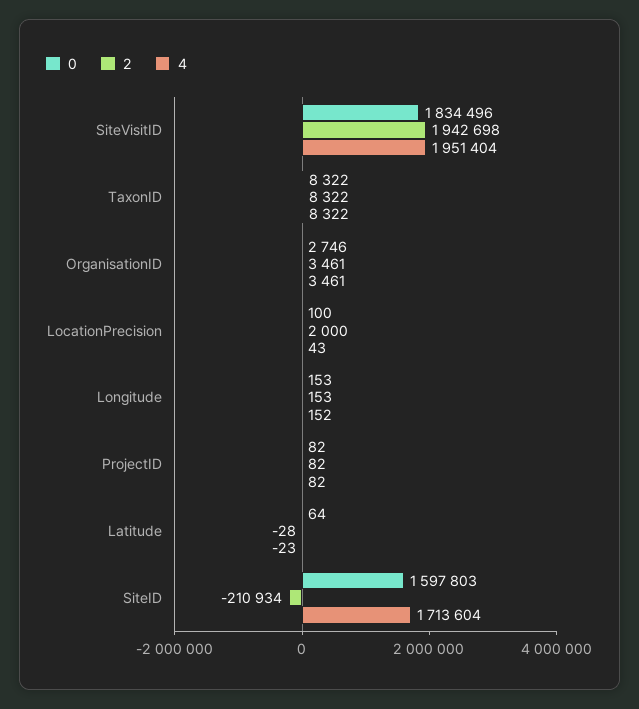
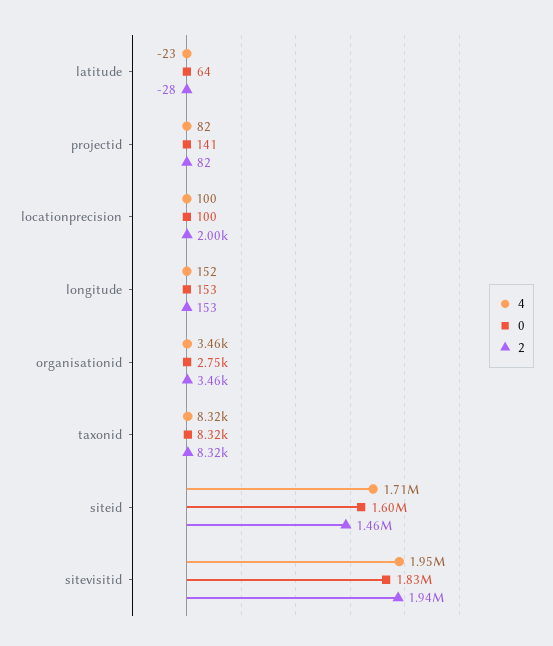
4, LocationPrecision: 43 -> 100
0, ProjectID: 82 -> 141
2, SiteID: -210934 -> 1460000

